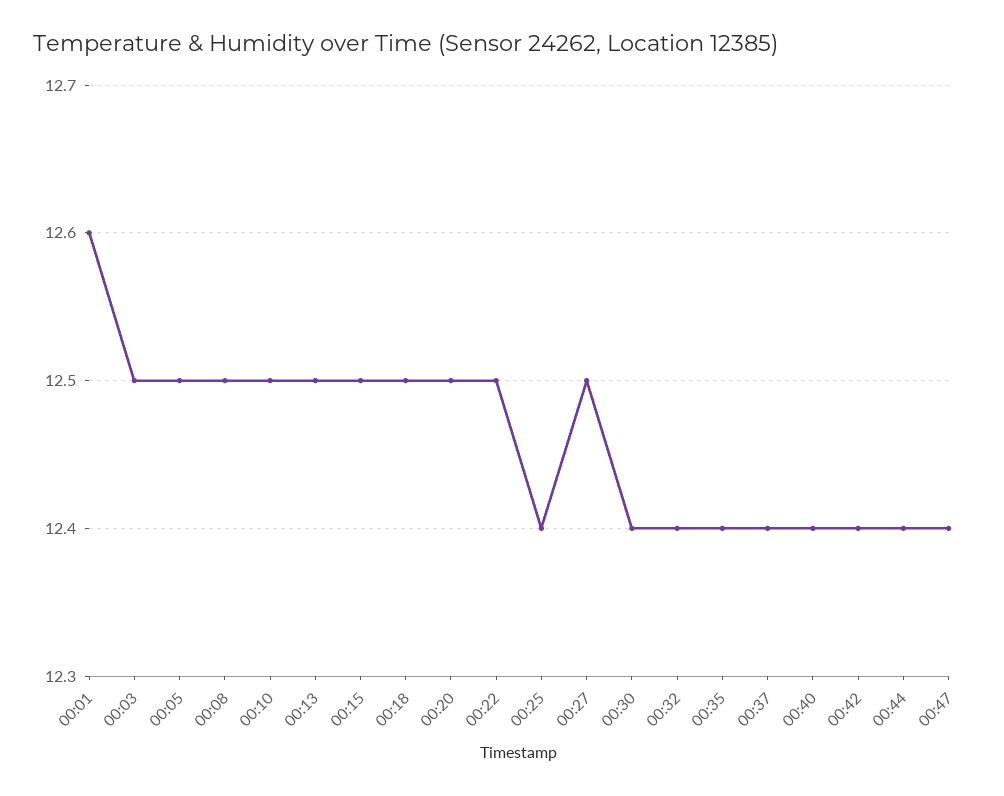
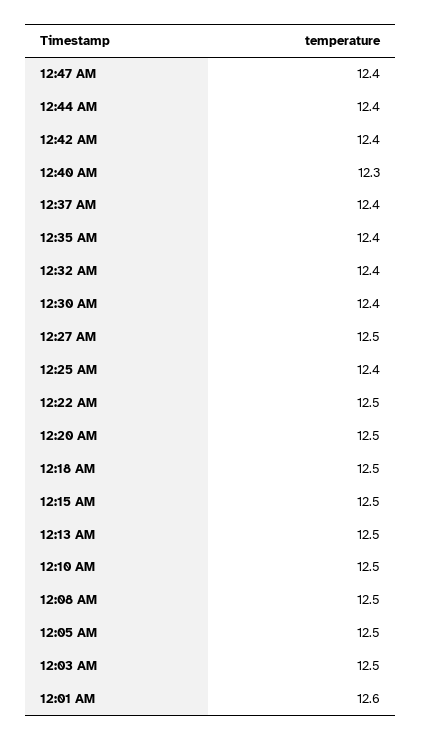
00:40: 12.4 -> 12.3

